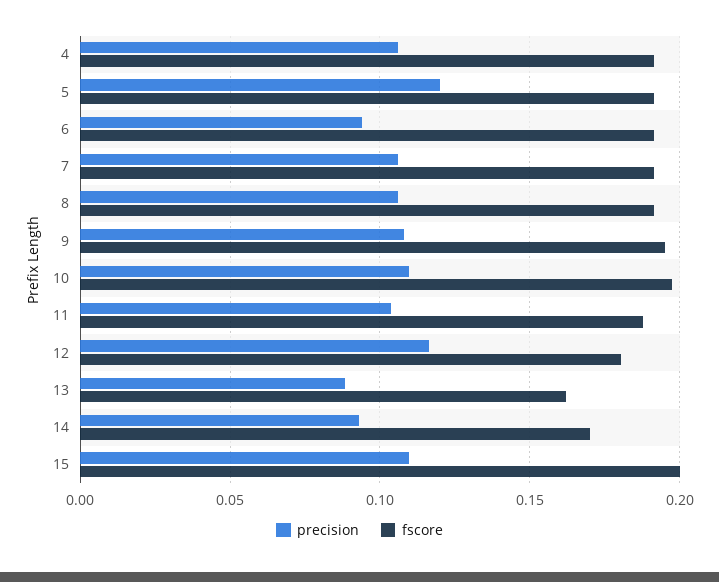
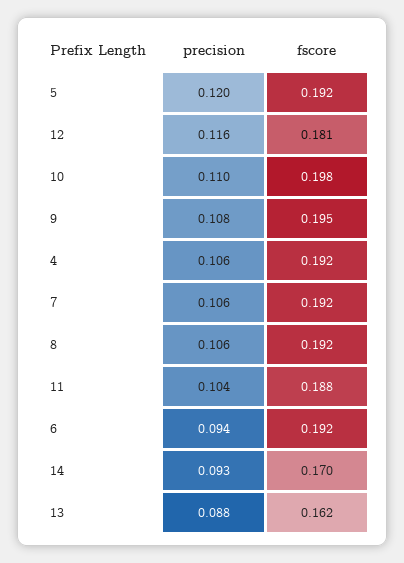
precision, 15: 0.11 -> none
fscore, 15: 0.2 -> none

